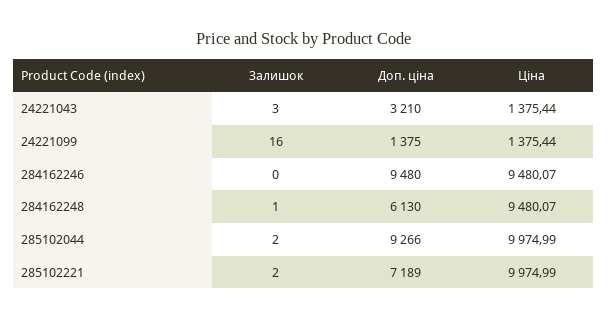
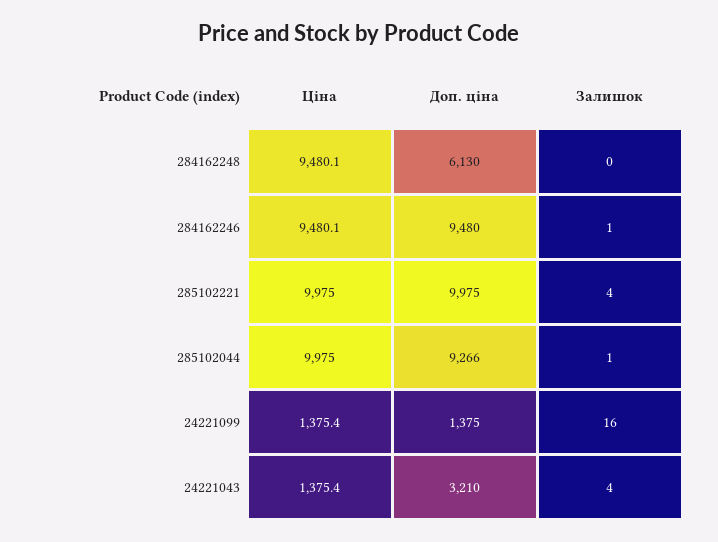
Залишок, 24221043: 3 -> 4
Залишок, 284162246: 0 -> 1
Залишок, 284162248: 1 -> 0
Залишок, 285102044: 2 -> 1
Залишок, 285102221: 2 -> 4
Доп. ціна, 285102221: 7189 -> 9975

